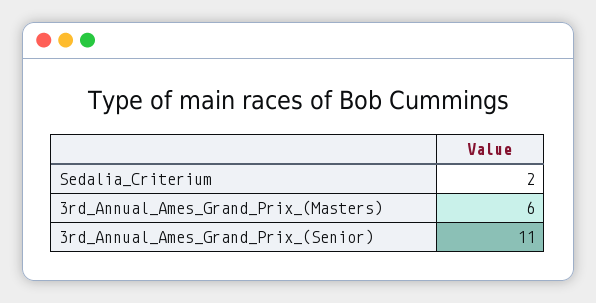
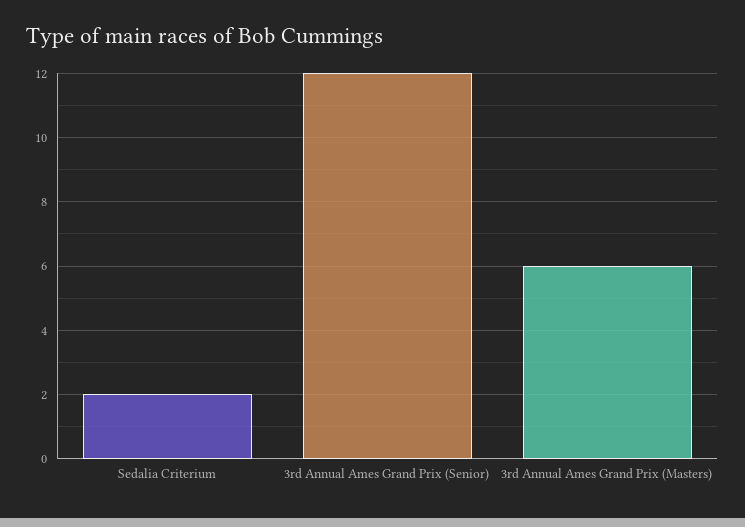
3rd_Annual_Ames_Grand_Prix_(Senior): 11 -> 12

